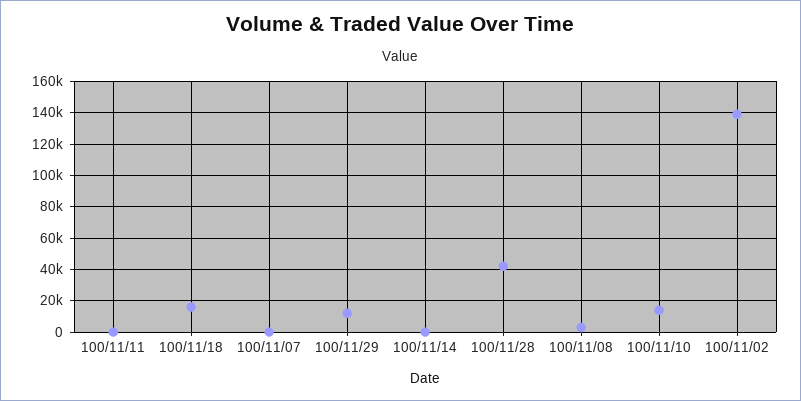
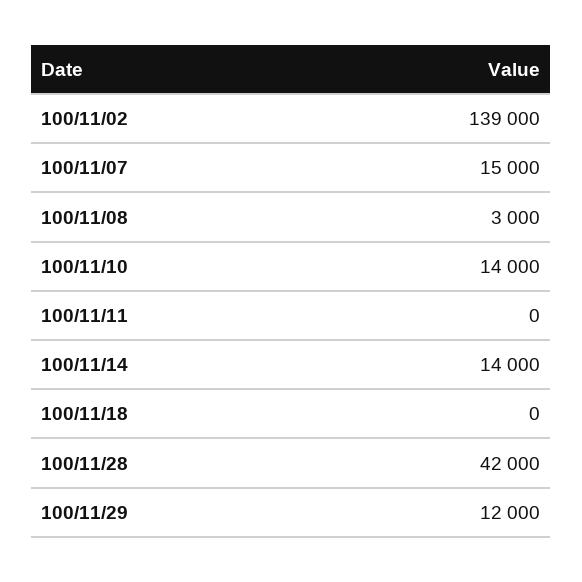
100/11/18: 15000 -> 0
100/11/07: 0 -> 15000
100/11/14: 0 -> 14000

